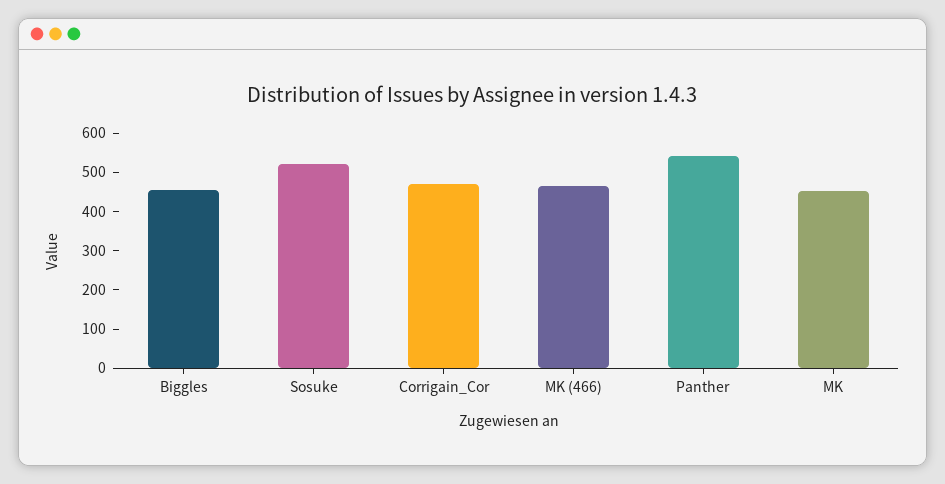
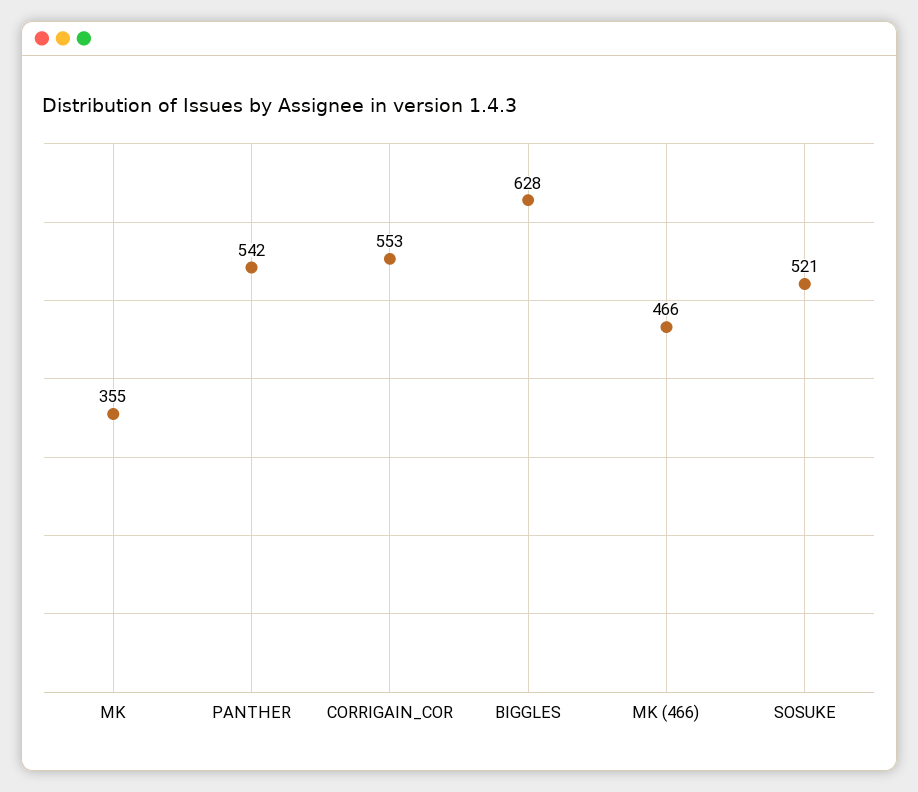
Biggles: 450 -> 628
Corrigain_Cor: 475 -> 553
MK: 450 -> 355

